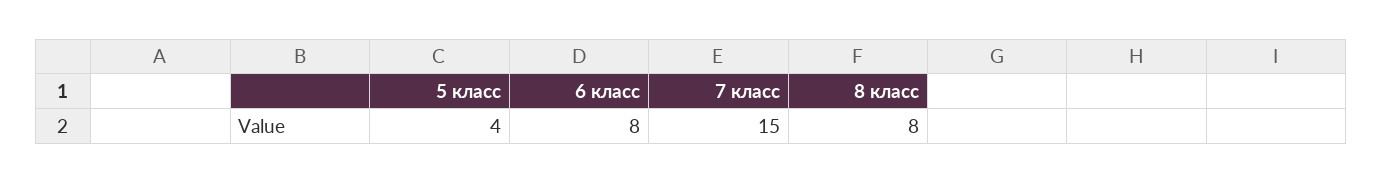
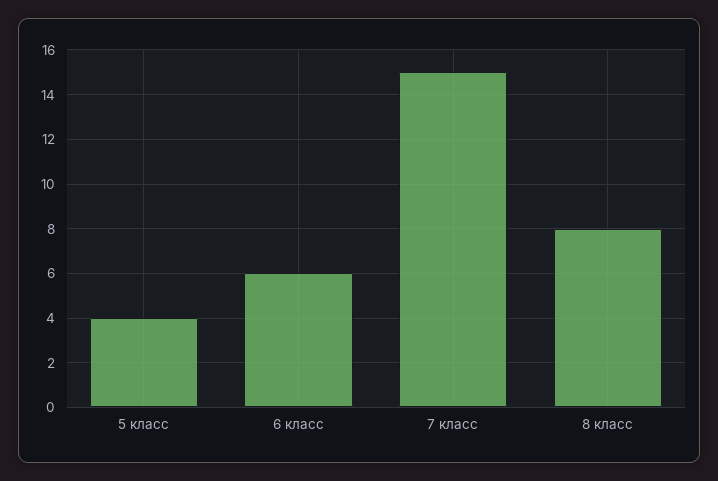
6 класс: 8 -> 6

